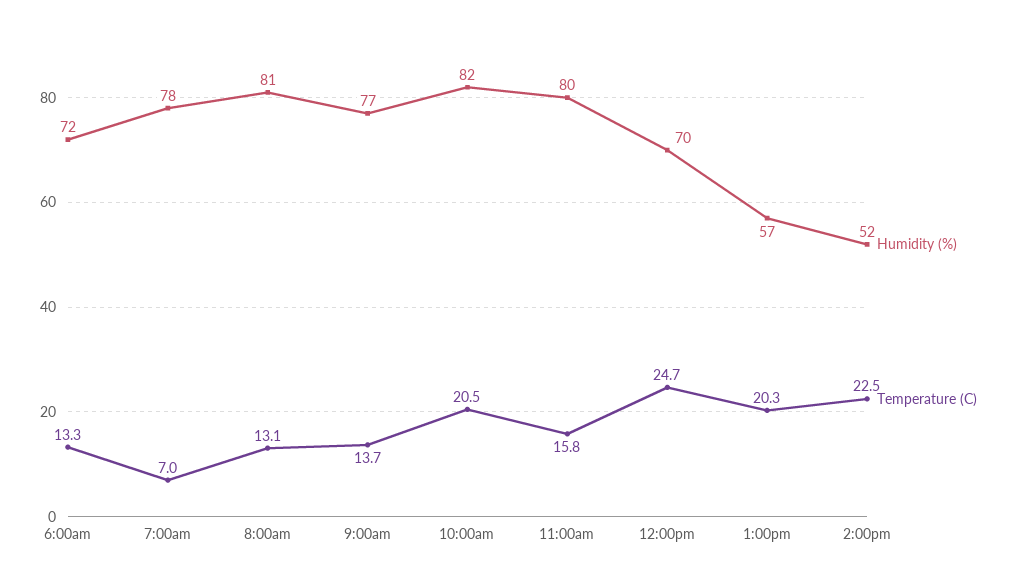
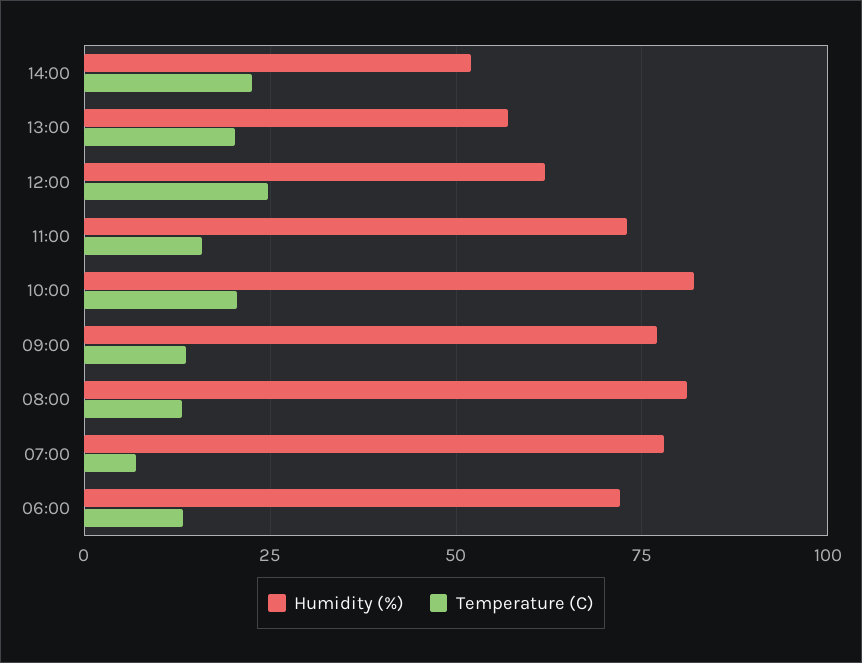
Humidity (%), 11:00am: 80 -> 72.5
Humidity (%), 12:00pm: 70 -> 62.5

